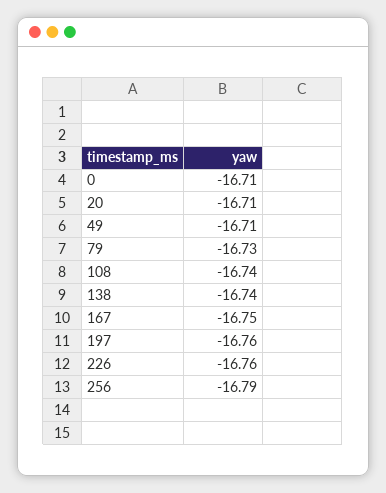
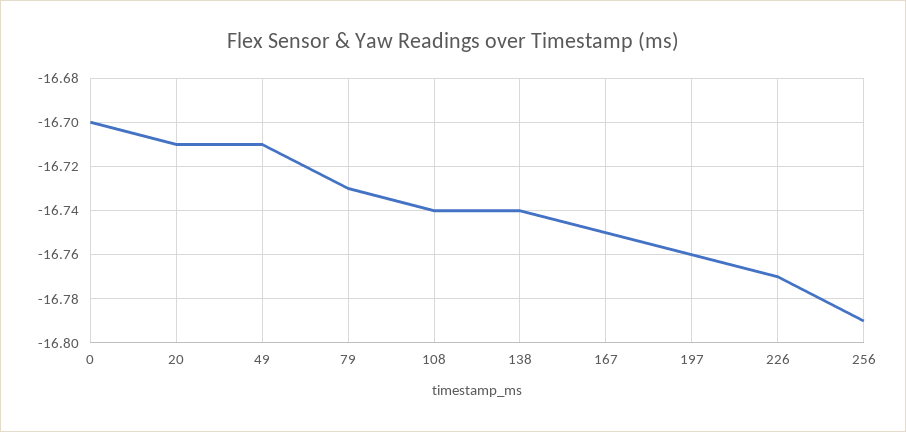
0: -16.71 -> -16.7
226: -16.76 -> -16.77

